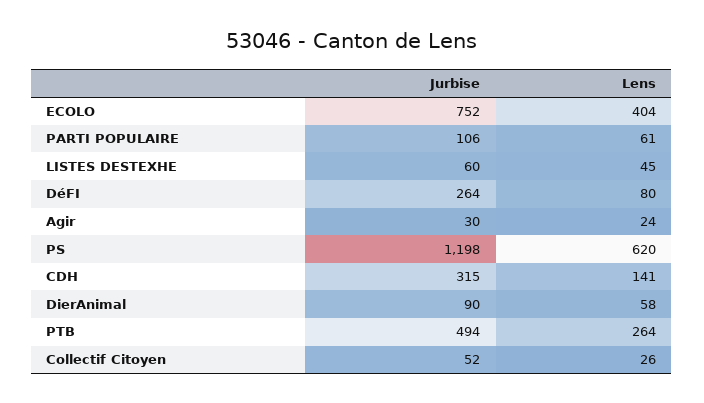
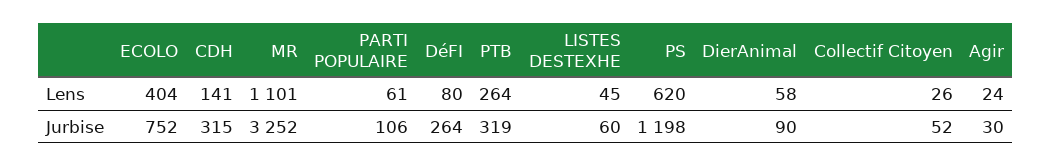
Jurbise, PTB: 494 -> 319
Lens, MR: none -> 1101
Jurbise, MR: none -> 3252

